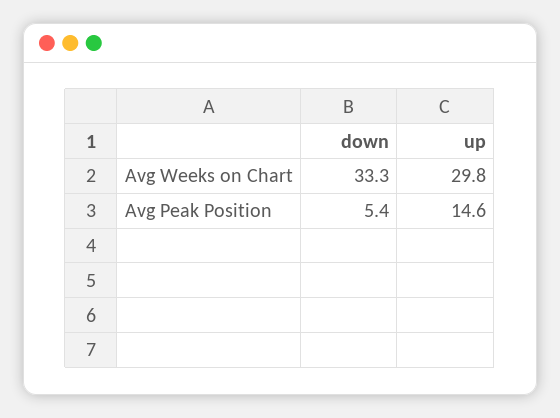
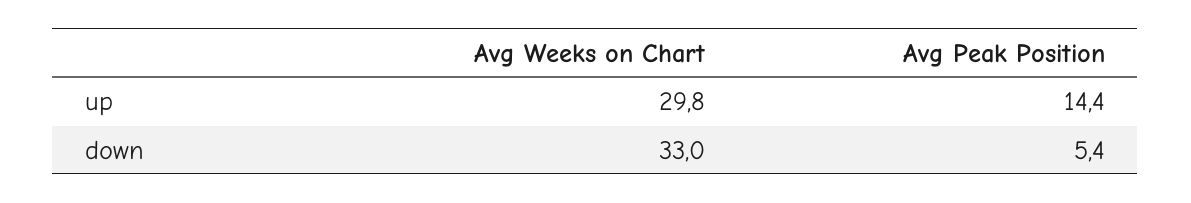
down, Avg Weeks on Chart: 33.3 -> 33
up, Avg Peak Position: 14.6 -> 14.4

